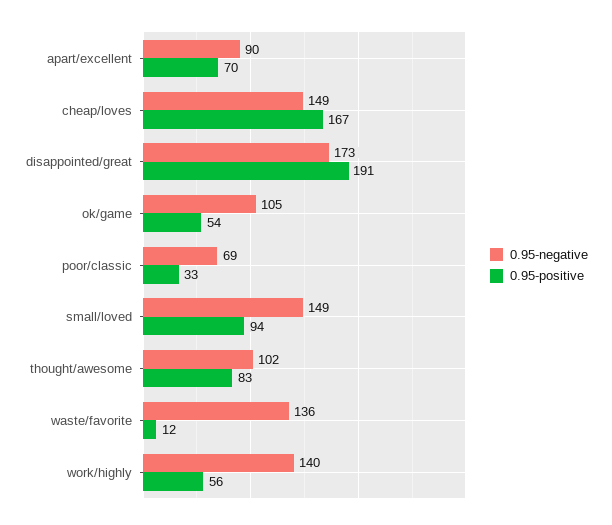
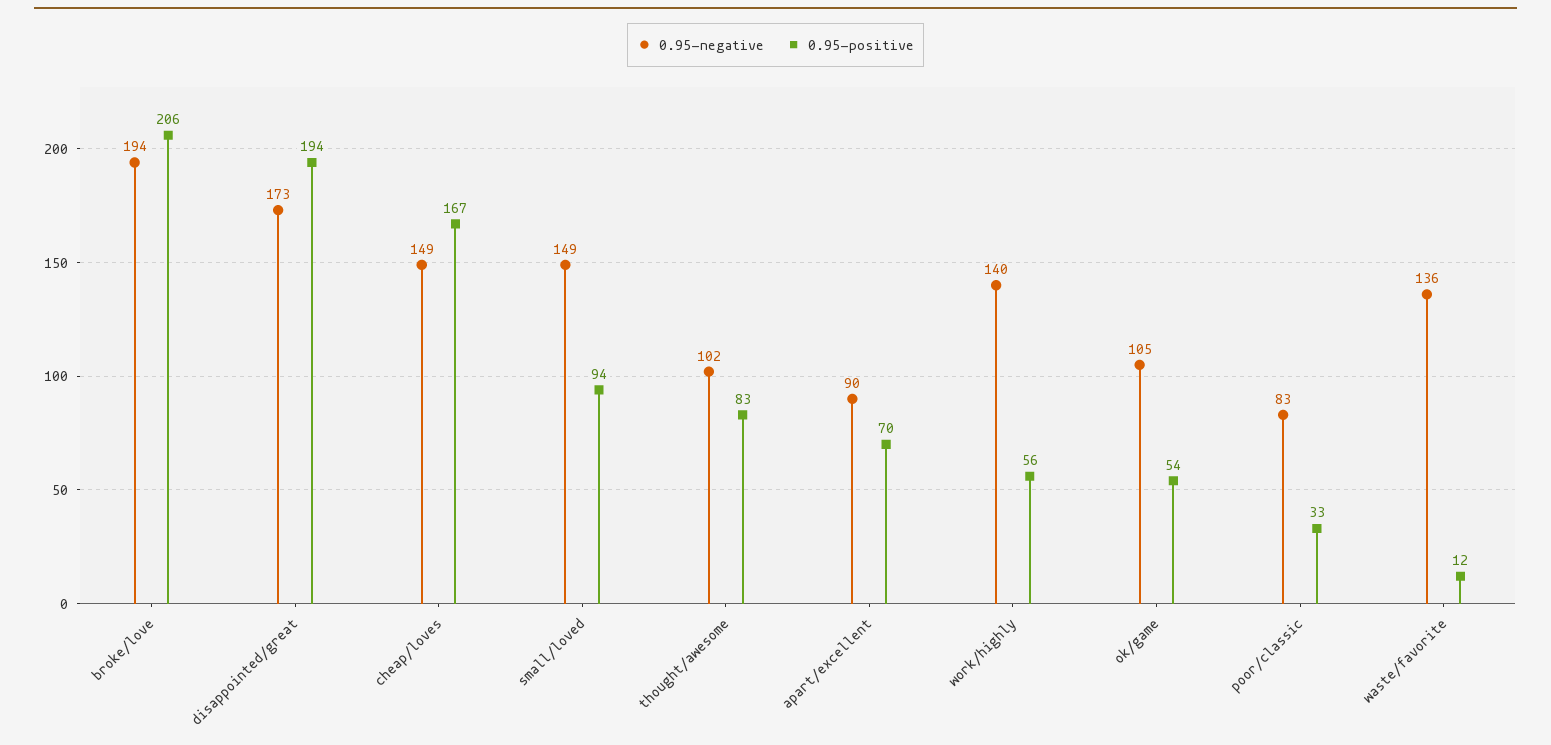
0.95-positive, disappointed/great: 191 -> 194
0.95-negative, poor/classic: 69 -> 83
0.95-negative, broke/love: none -> 194
0.95-positive, broke/love: none -> 206

